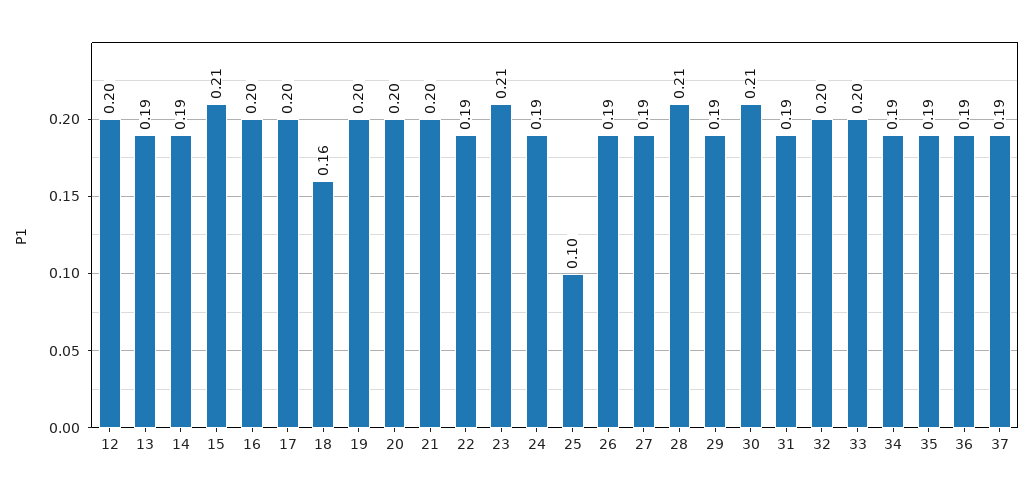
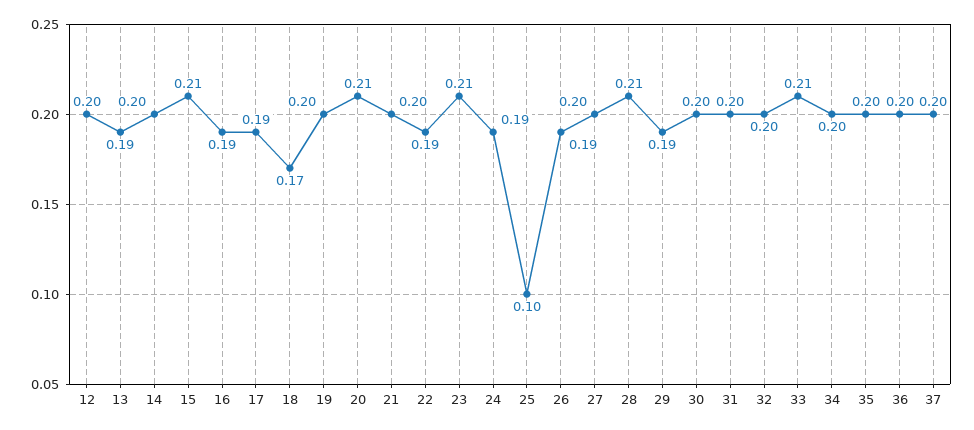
14: 0.19 -> 0.2
16: 0.2 -> 0.19
17: 0.2 -> 0.19
18: 0.16 -> 0.17
20: 0.2 -> 0.21
27: 0.19 -> 0.2
30: 0.21 -> 0.2
31: 0.19 -> 0.2
33: 0.2 -> 0.21
34: 0.19 -> 0.2
35: 0.19 -> 0.2
36: 0.19 -> 0.2
37: 0.19 -> 0.2

